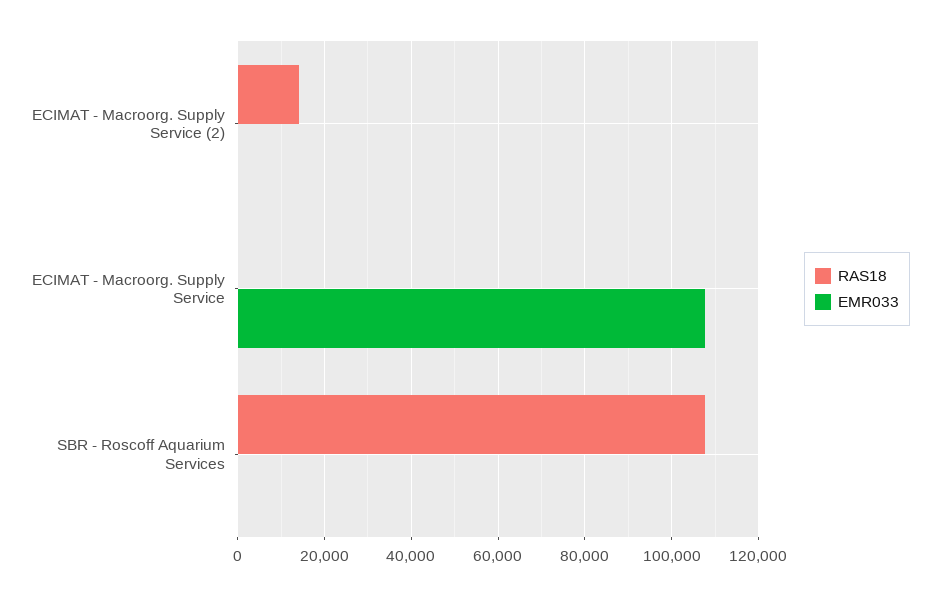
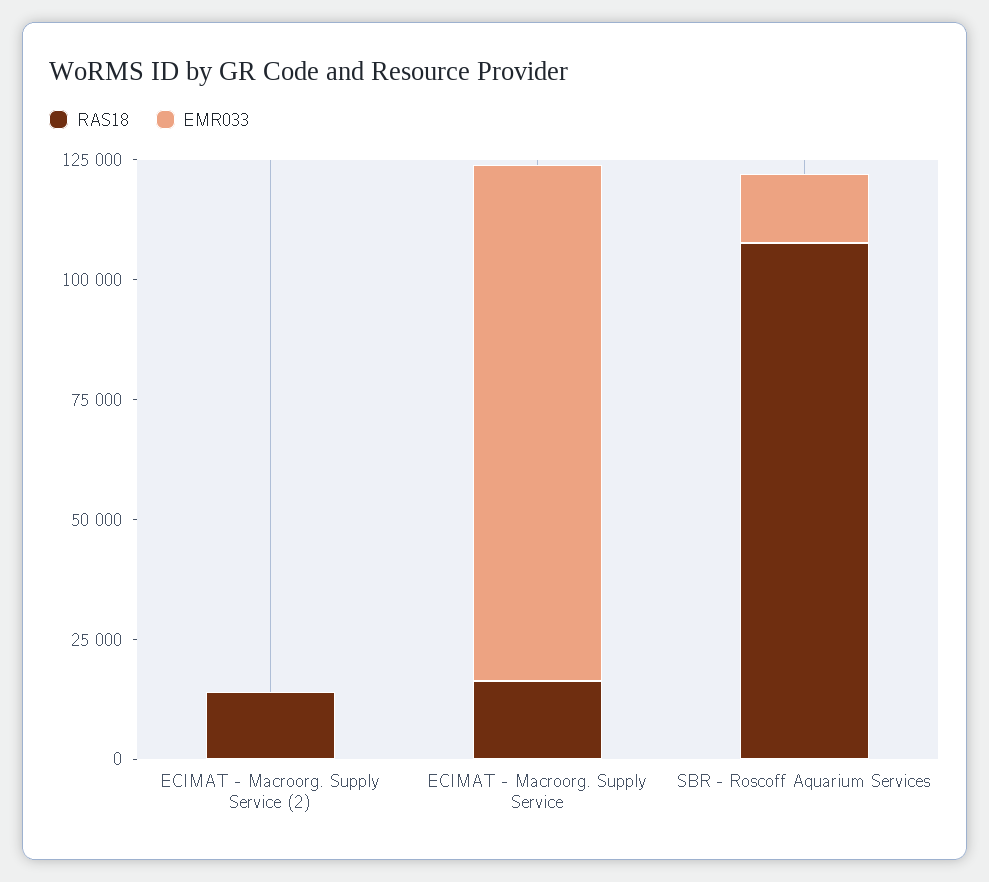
RAS18, ECIMAT - Macroorg. Supply Service: 0 -> 15000
EMR033, SBR - Roscoff Aquarium Services: 0 -> 15000

